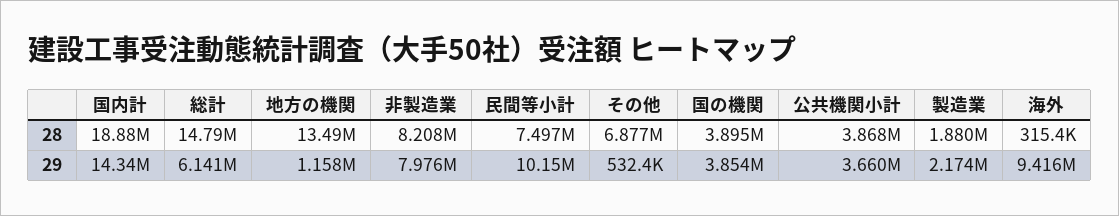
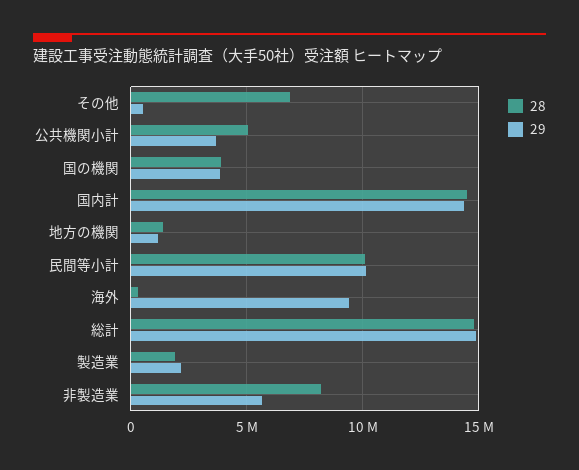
28, 国内計: 18880000 -> 14500000
28, 地方の機関: 13490000 -> 1500000
28, 民間等小計: 7497000 -> 10000000
28, 公共機関小計: 3868000 -> 5000000
29, 総計: 6141000 -> 15000000
29, 非製造業: 7976000 -> 5500000

